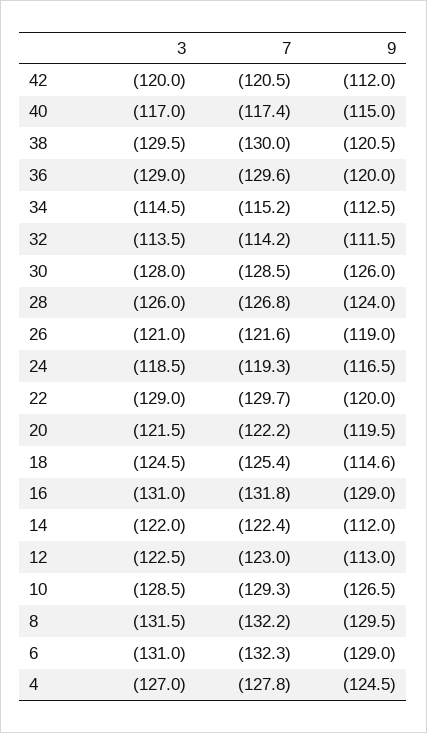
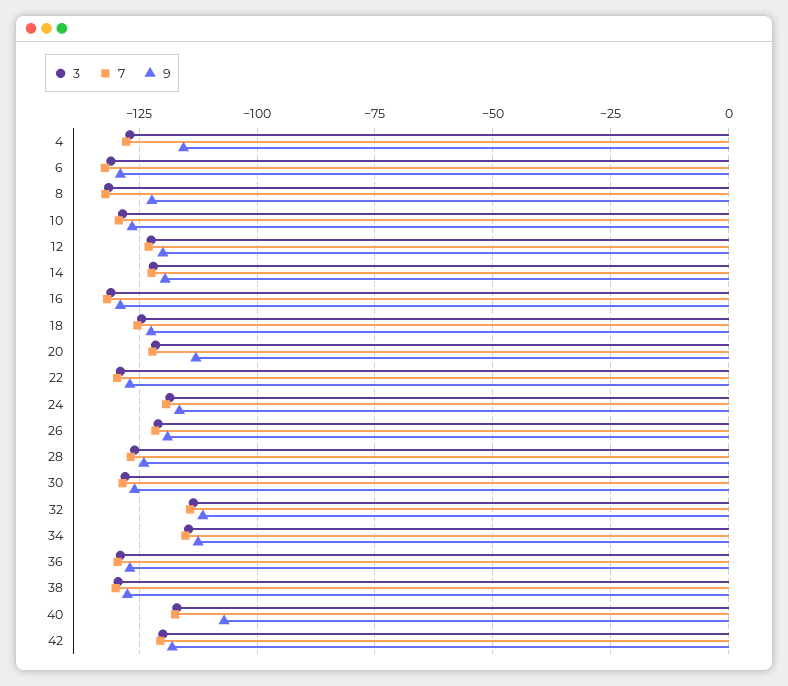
9, 42: -112 -> -117.5
9, 40: -115 -> -107.5
9, 38: -120.5 -> -127.5
9, 36: -120 -> -127.5
9, 22: -120 -> -127.5
9, 20: -119.5 -> -112.5
9, 18: -114.6 -> -122.5
9, 14: -112 -> -120
9, 12: -113 -> -120
9, 8: -129.5 -> -122.5
9, 4: -124.5 -> -115

